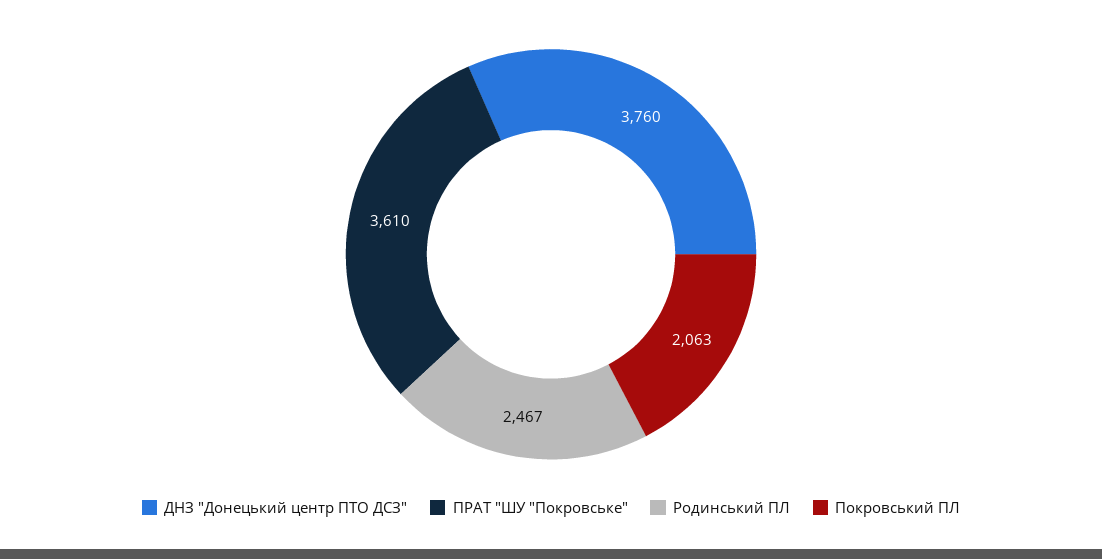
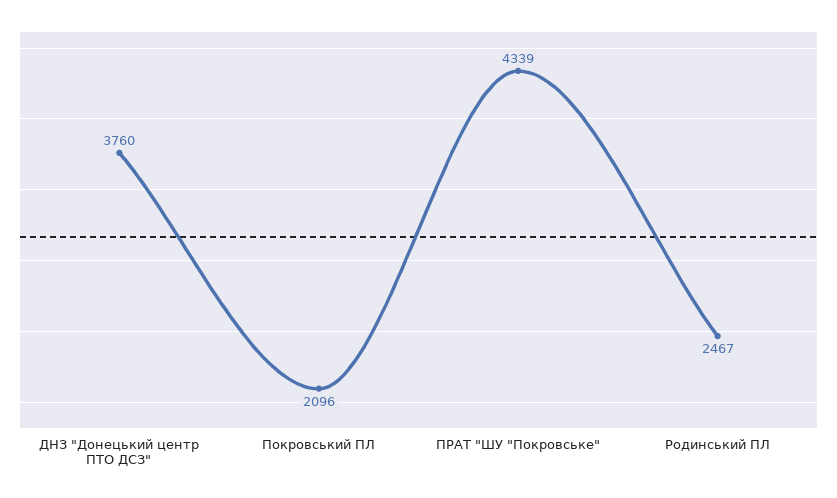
ПРАТ "ШУ "Покровське": 3610 -> 4339
Покровський ПЛ: 2063 -> 2096

